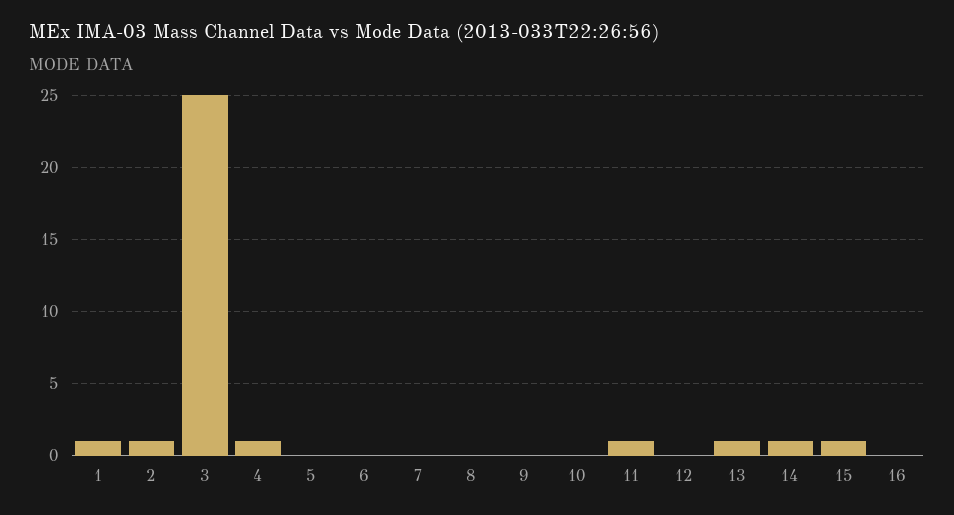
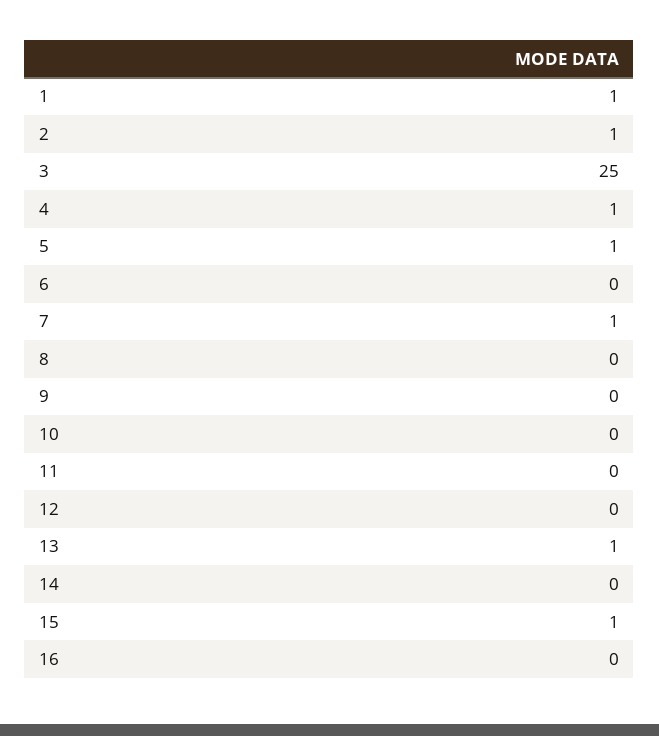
5: 0 -> 1
7: 0 -> 1
11: 1 -> 0
14: 1 -> 0

